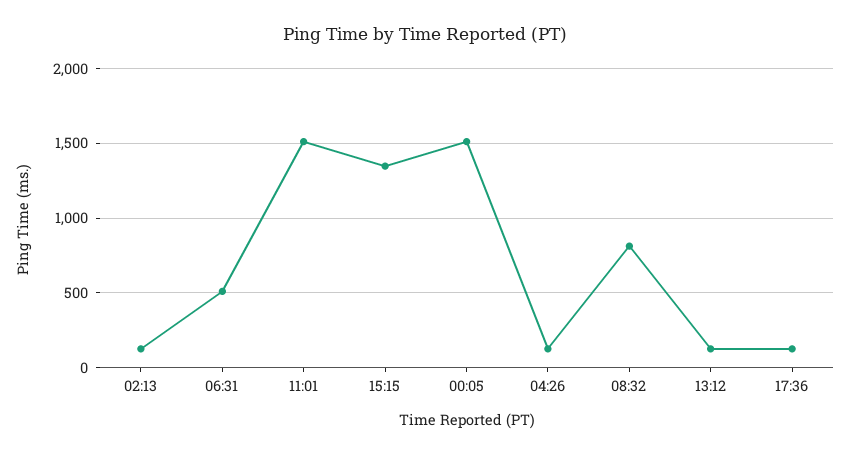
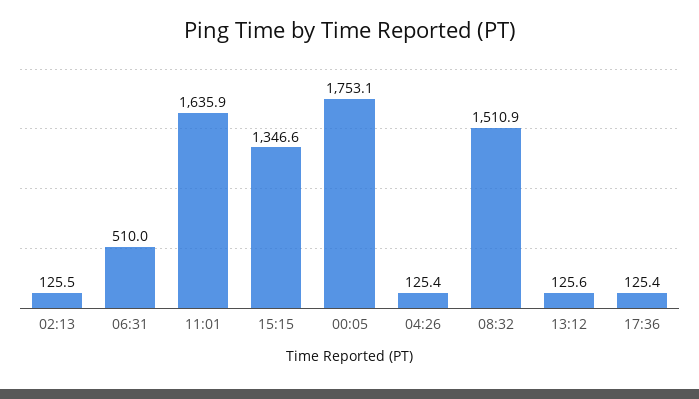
11:01: 1500 -> 1635.9
00:05: 1500 -> 1753.1
08:32: 800 -> 1510.9

